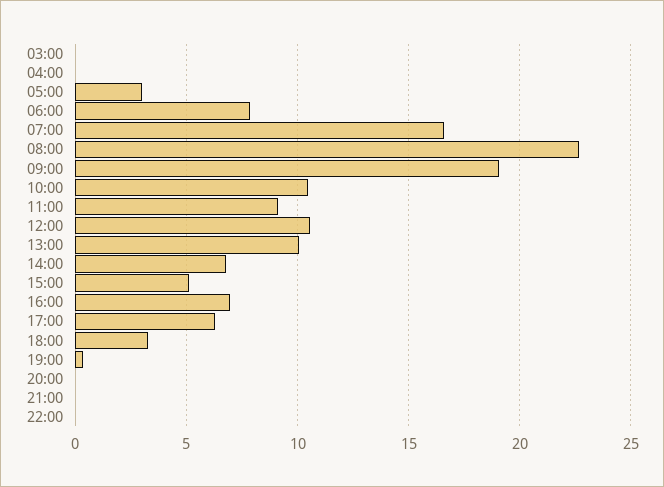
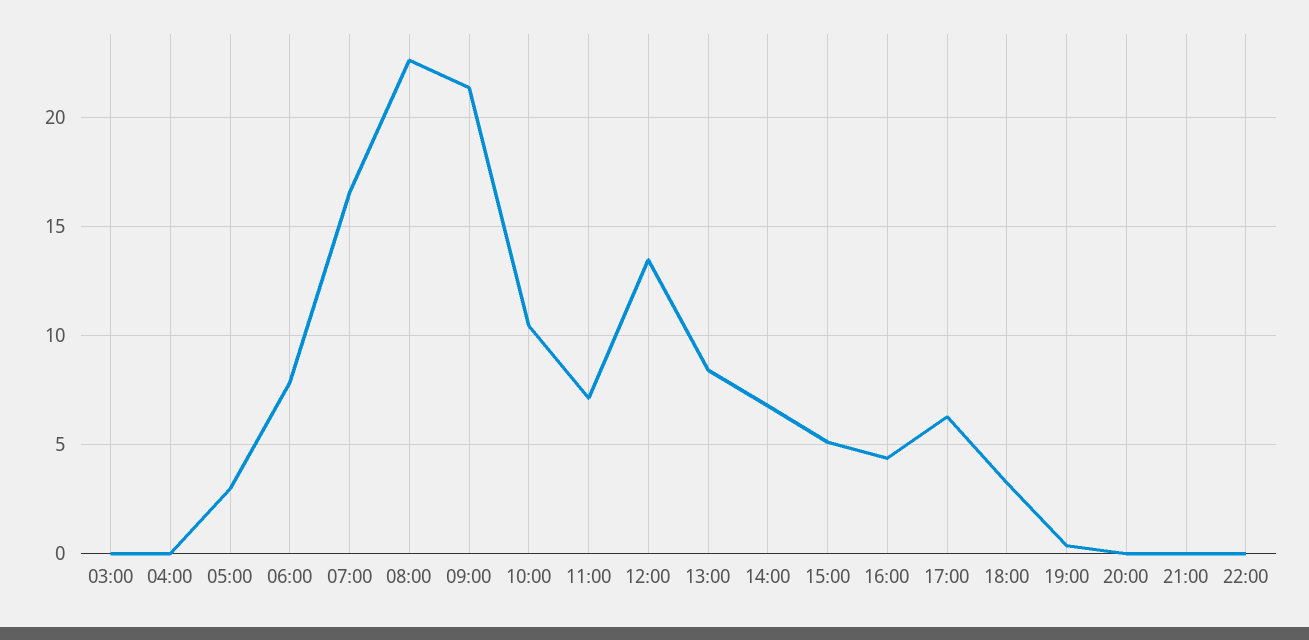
09:00: 19 -> 21.5
11:00: 9 -> 7
12:00: 10.5 -> 13.5
13:00: 10 -> 8.5
16:00: 7 -> 4.5

